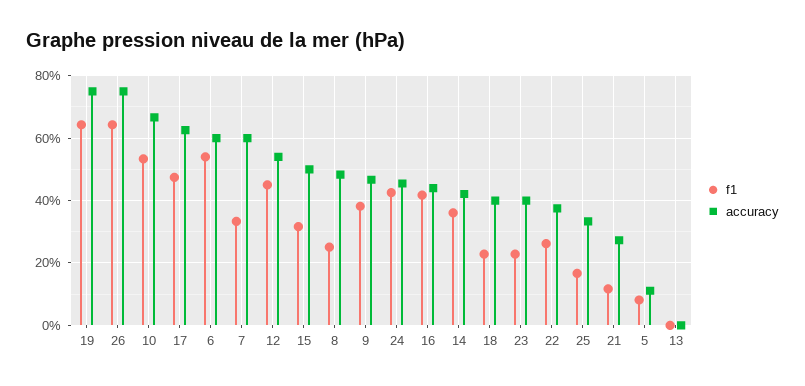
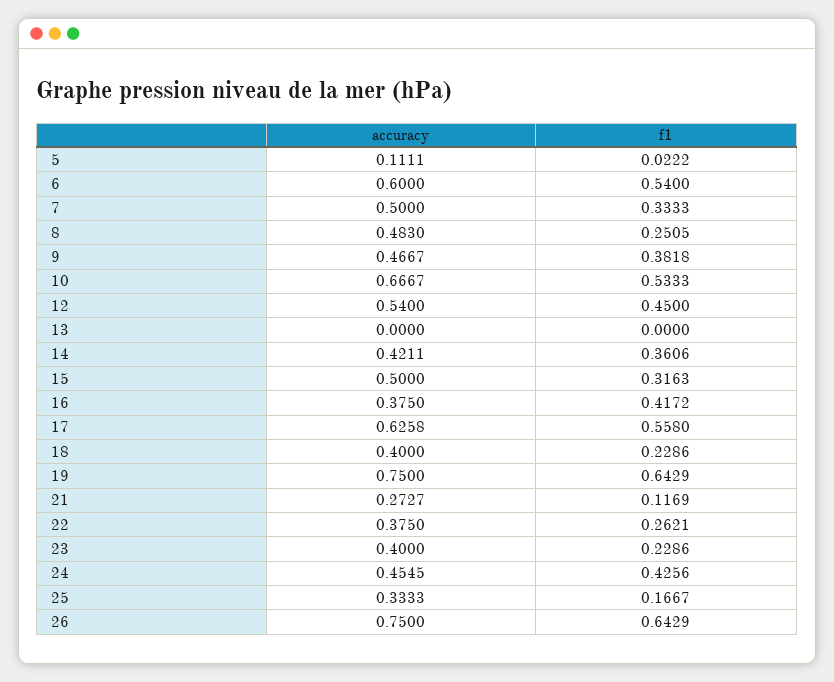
f1, 17: 0.48 -> 0.558
accuracy, 7: 0.6 -> 0.5
accuracy, 16: 0.44 -> 0.375
f1, 5: 0.08 -> 0.0222

